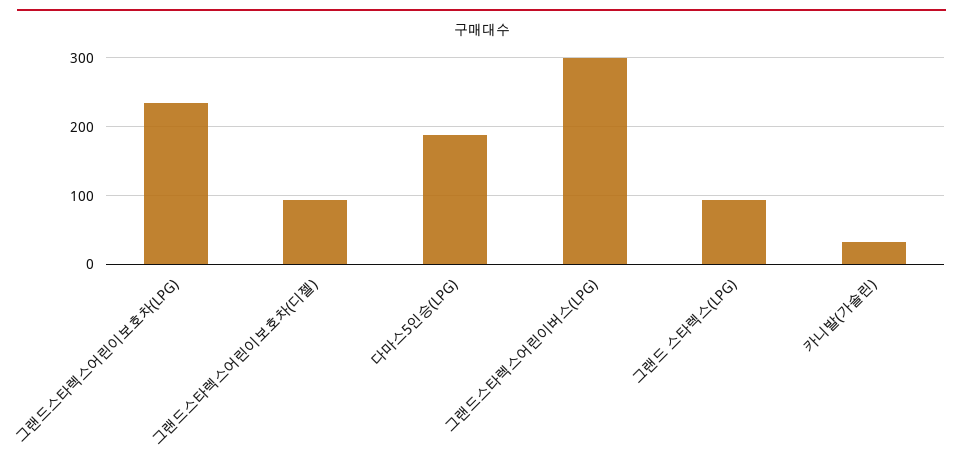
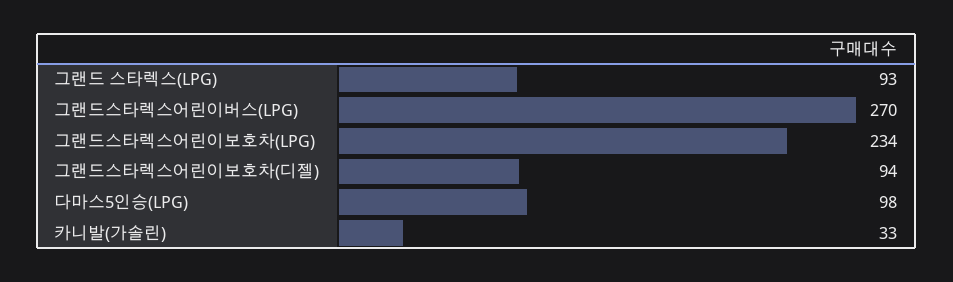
다마스5인승(LPG): 190 -> 98
그랜드스타렉스어린이버스(LPG): 300 -> 270

